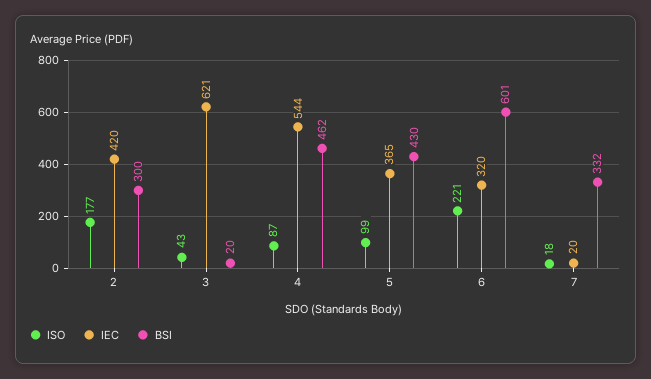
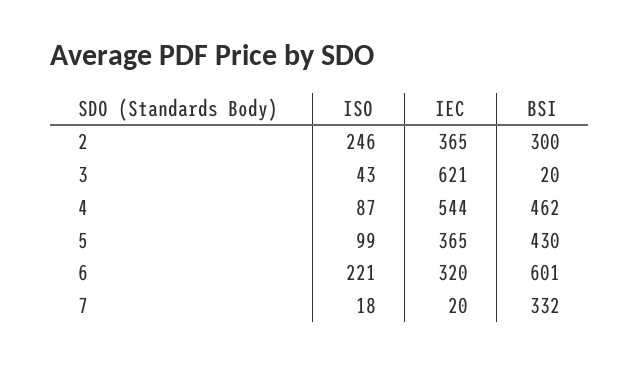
ISO, 2: 177 -> 246
IEC, 2: 420 -> 365

